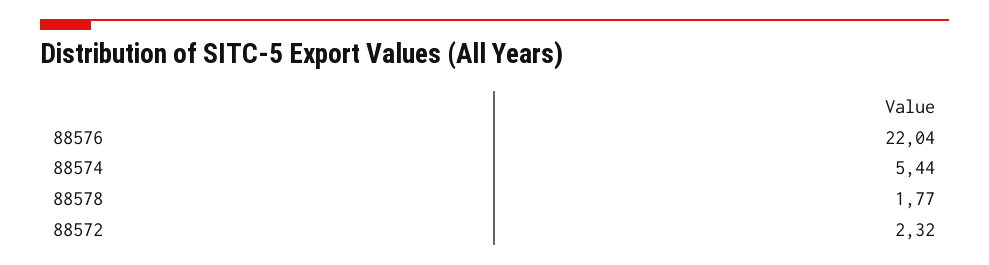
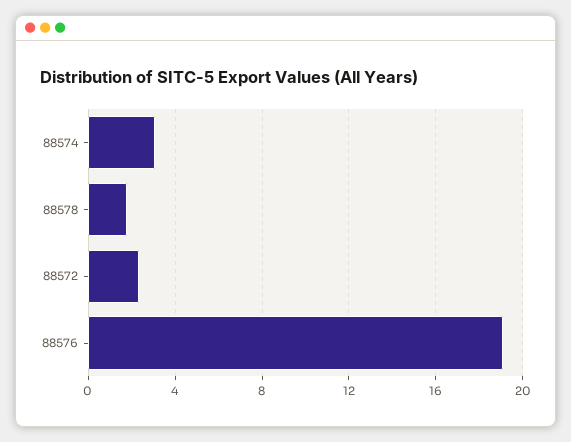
88576: 22.04 -> 19
88574: 5.44 -> 3

